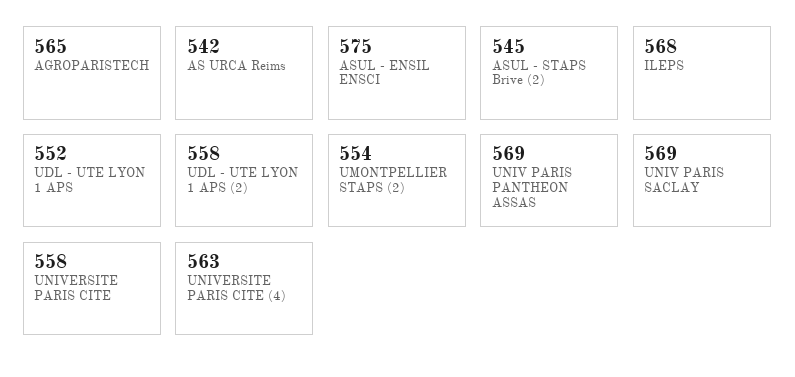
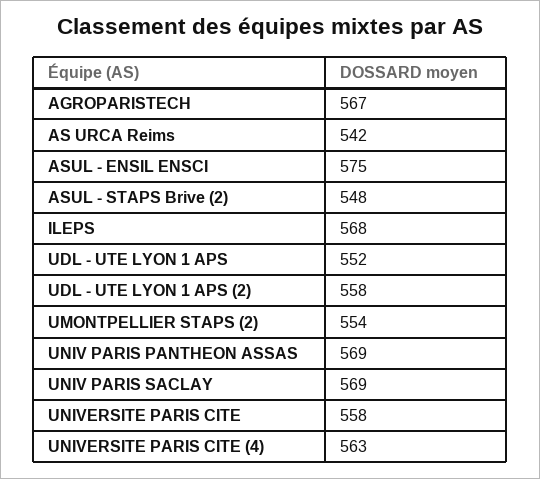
AGROPARISTECH: 565 -> 567
ASUL - STAPS Brive (2): 545 -> 548

